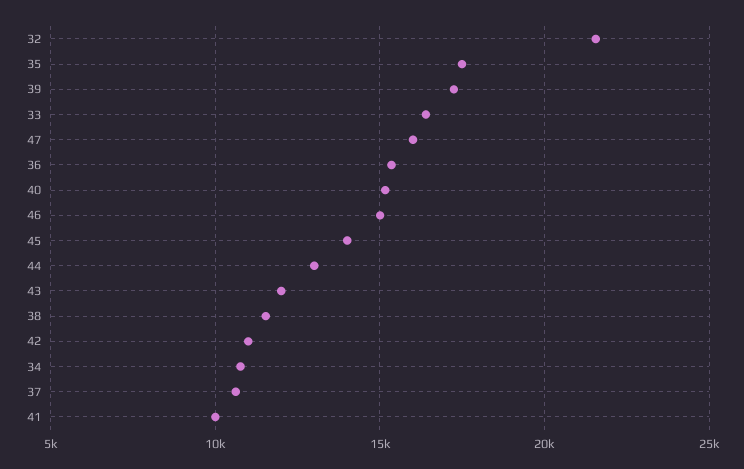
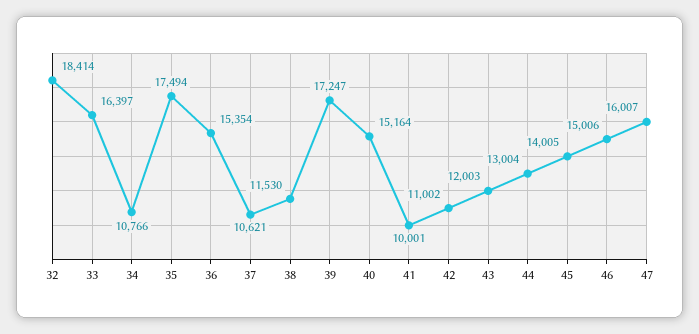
32: 21500 -> 18414

